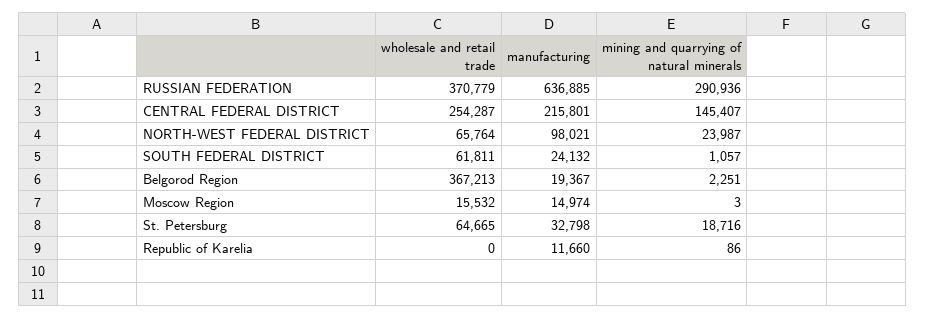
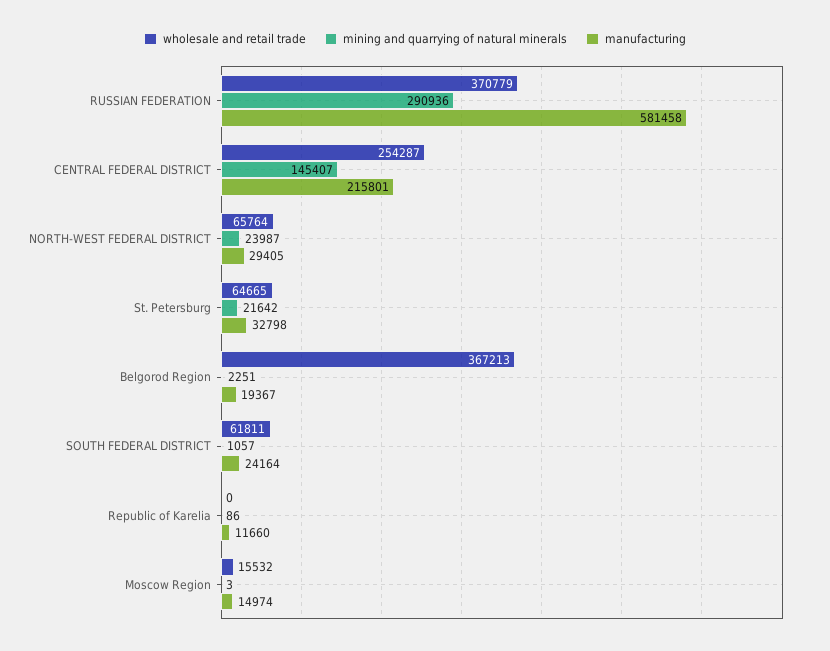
manufacturing, RUSSIAN FEDERATION: 636885 -> 581458
manufacturing, NORTH-WEST FEDERAL DISTRICT: 98021 -> 29405
manufacturing, SOUTH FEDERAL DISTRICT: 24132 -> 24164
mining and quarrying of natural minerals, St. Petersburg: 18716 -> 21642

